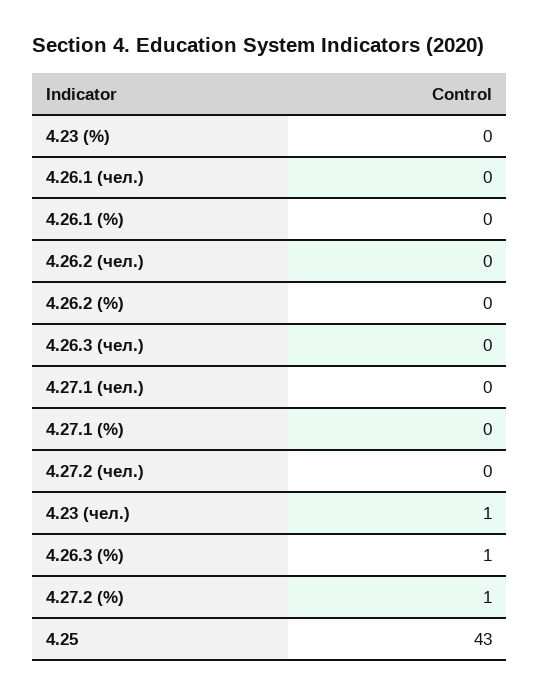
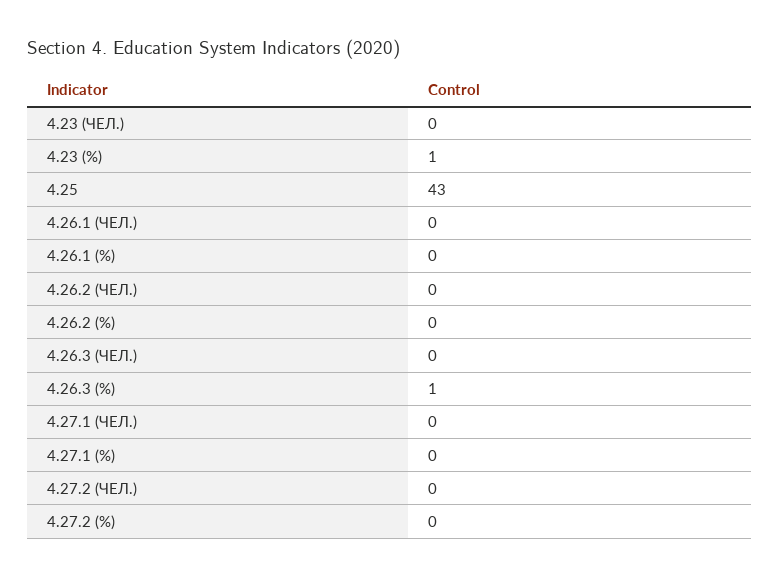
4.23 (%): 0 -> 1
4.23 (чел.): 1 -> 0
4.27.2 (%): 1 -> 0

